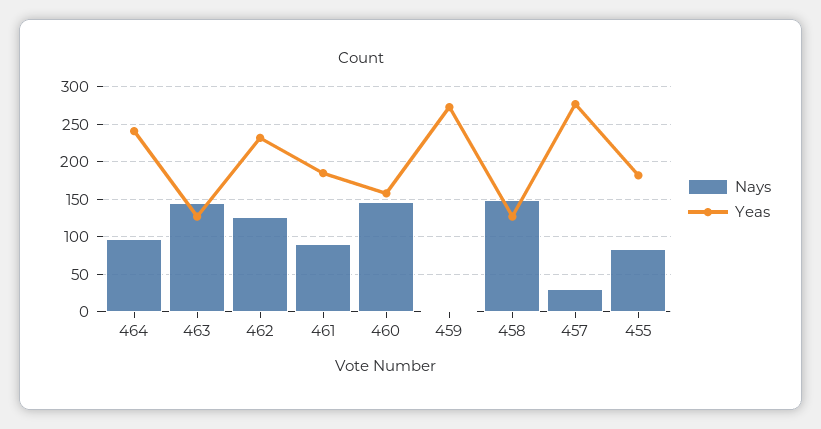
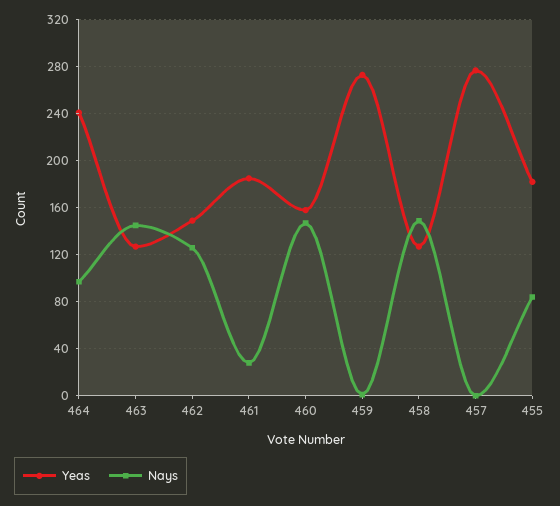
Yeas, 462: 230 -> 150
Nays, 461: 90 -> 30
Nays, 457: 30 -> 0

